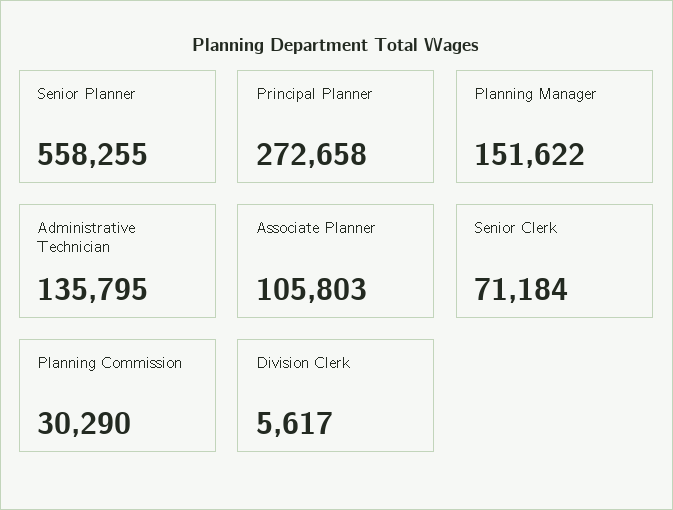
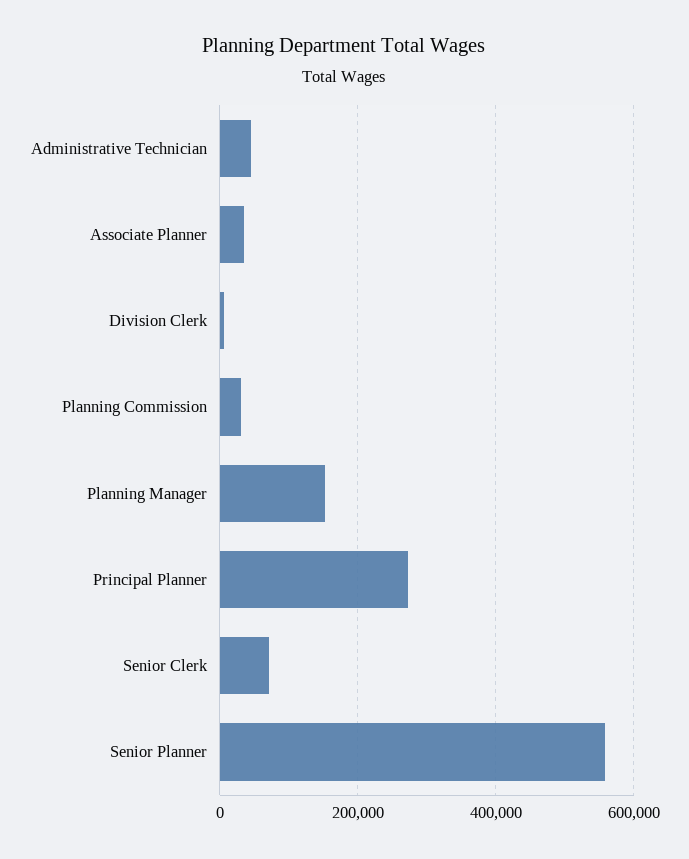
Administrative Technician: 135795 -> 40000
Associate Planner: 105803 -> 40000

